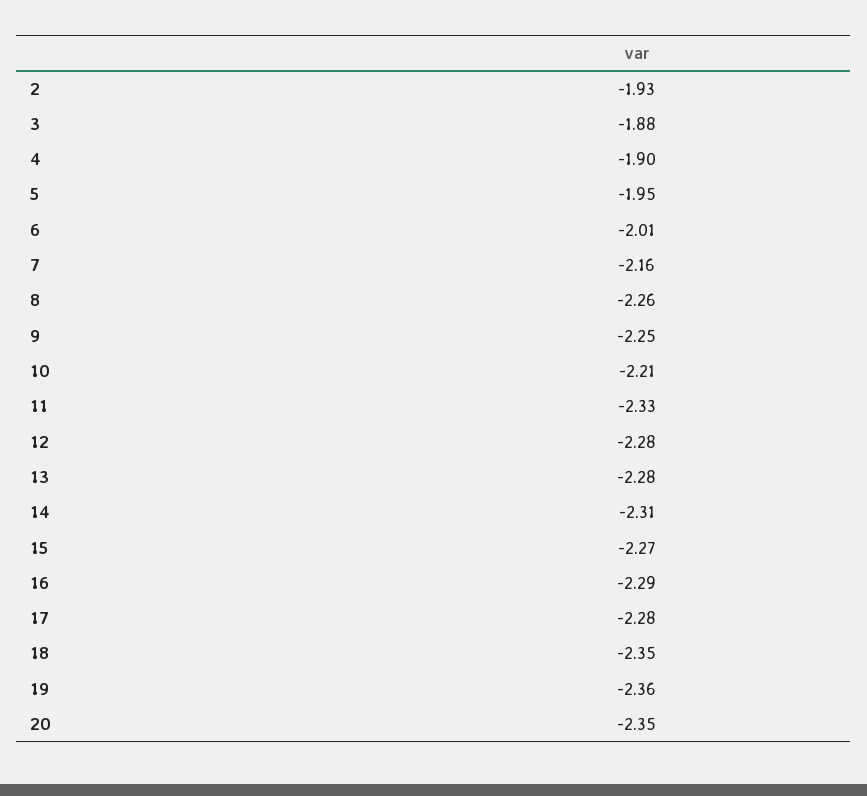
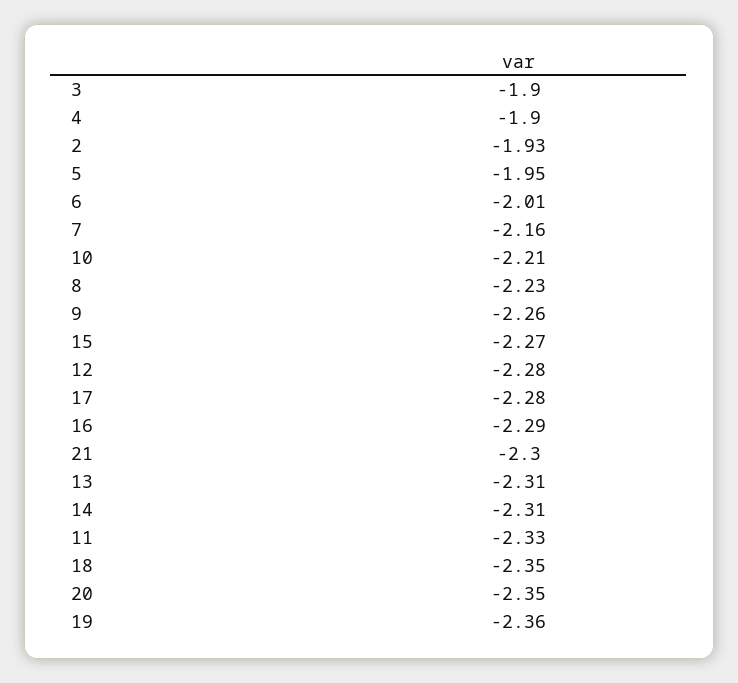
3: -1.88 -> -1.9
8: -2.26 -> -2.23
9: -2.25 -> -2.26
13: -2.28 -> -2.31
21: none -> -2.3

